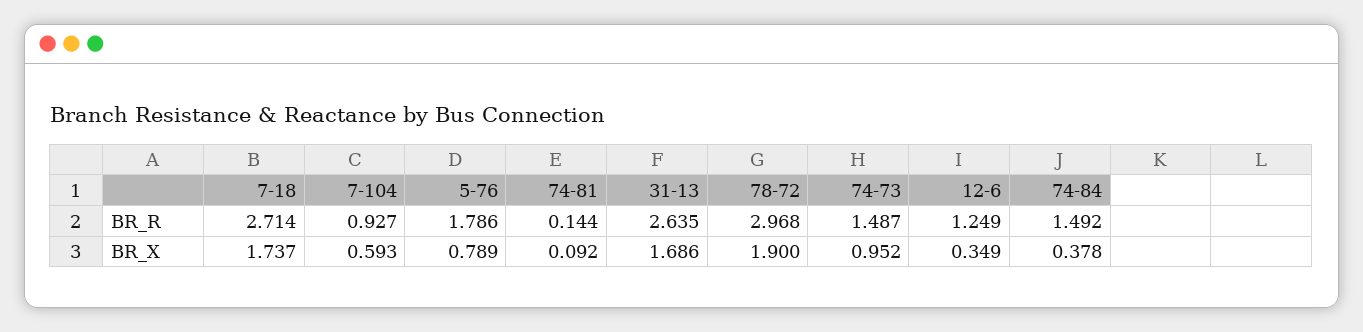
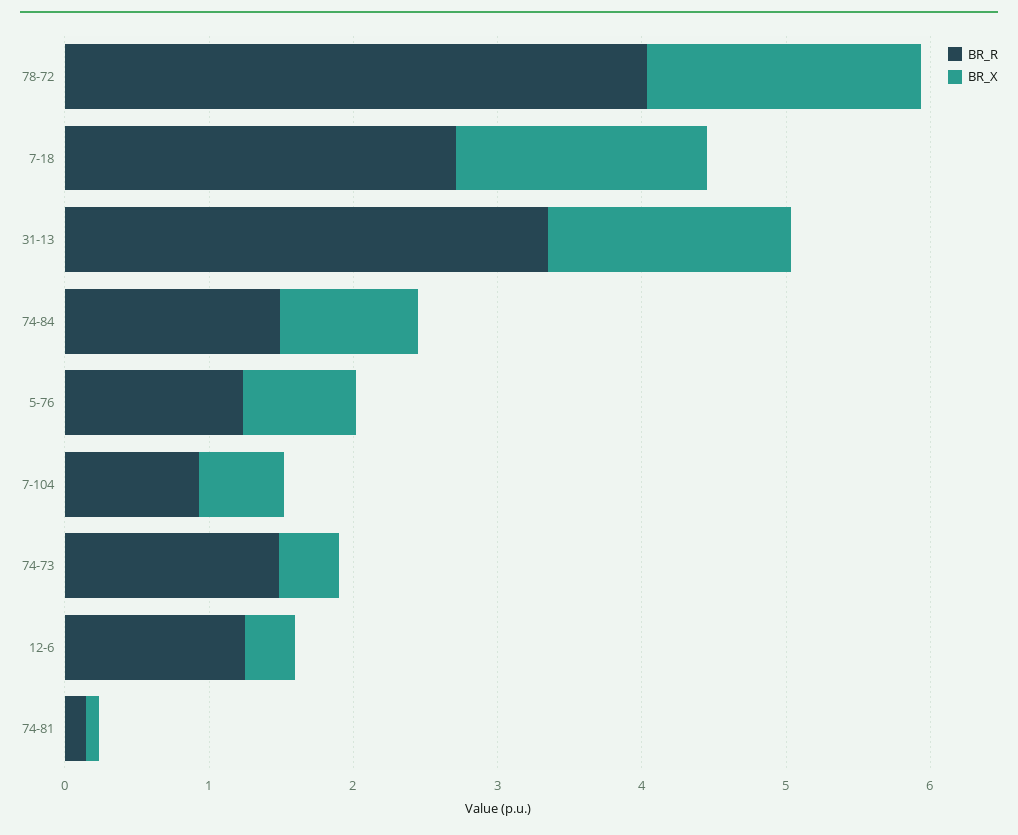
BR_R, 5-76: 1.786 -> 1.2
BR_R, 31-13: 2.635 -> 3.4
BR_R, 78-72: 2.968 -> 4
BR_X, 74-73: 0.952 -> 0.4
BR_X, 74-84: 0.378 -> 1

